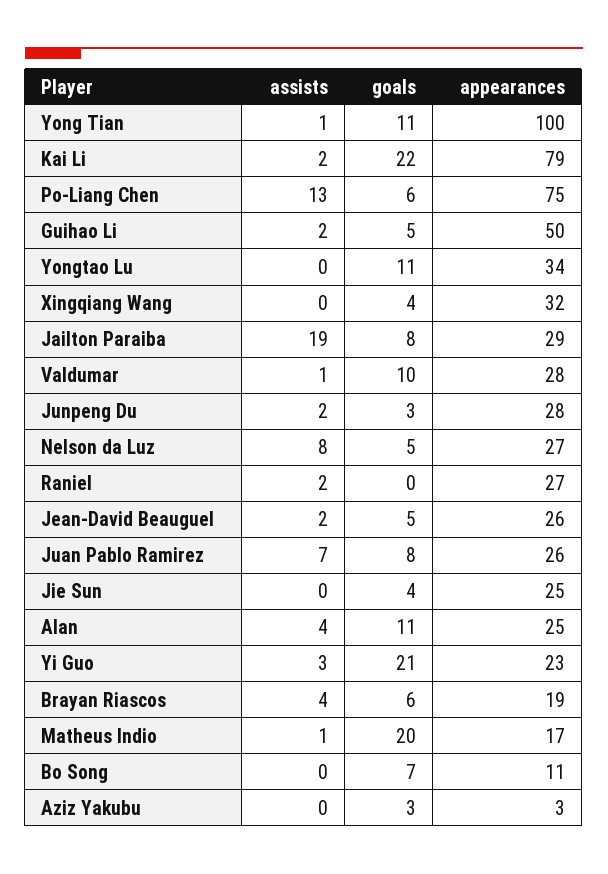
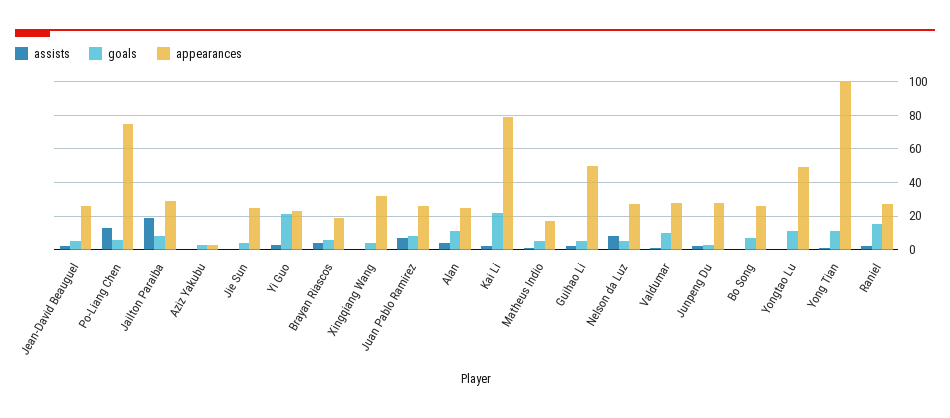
appearances, Yongtao Lu: 34 -> 50
goals, Raniel: 0 -> 15
goals, Matheus Indio: 20 -> 5
appearances, Bo Song: 11 -> 25

